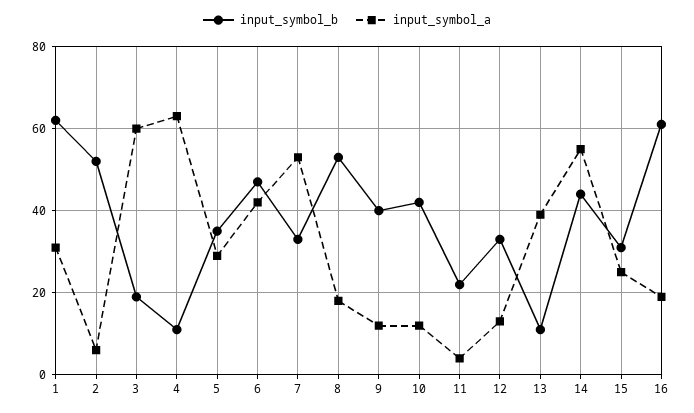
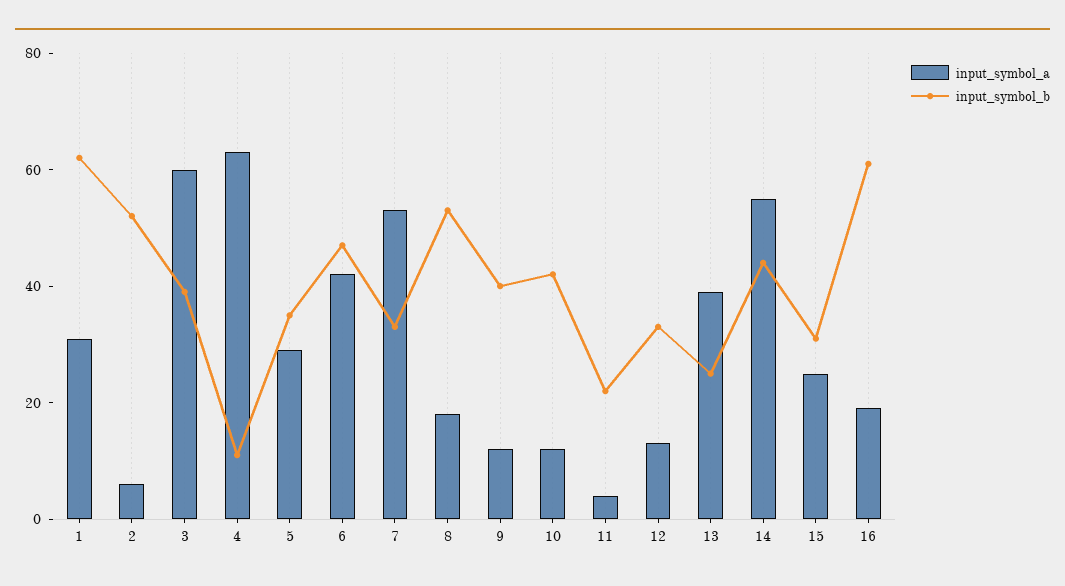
input_symbol_b, 3: 20 -> 40
input_symbol_b, 13: 10 -> 25

